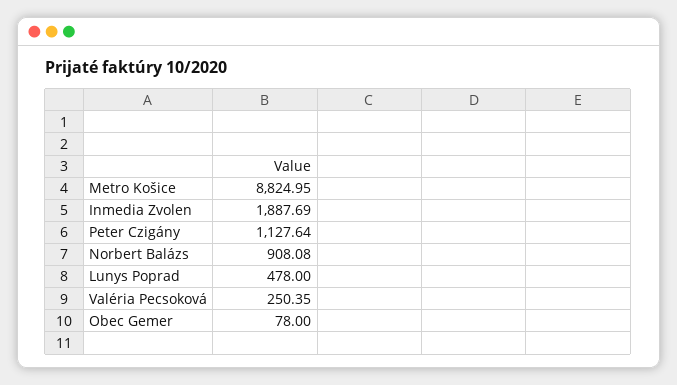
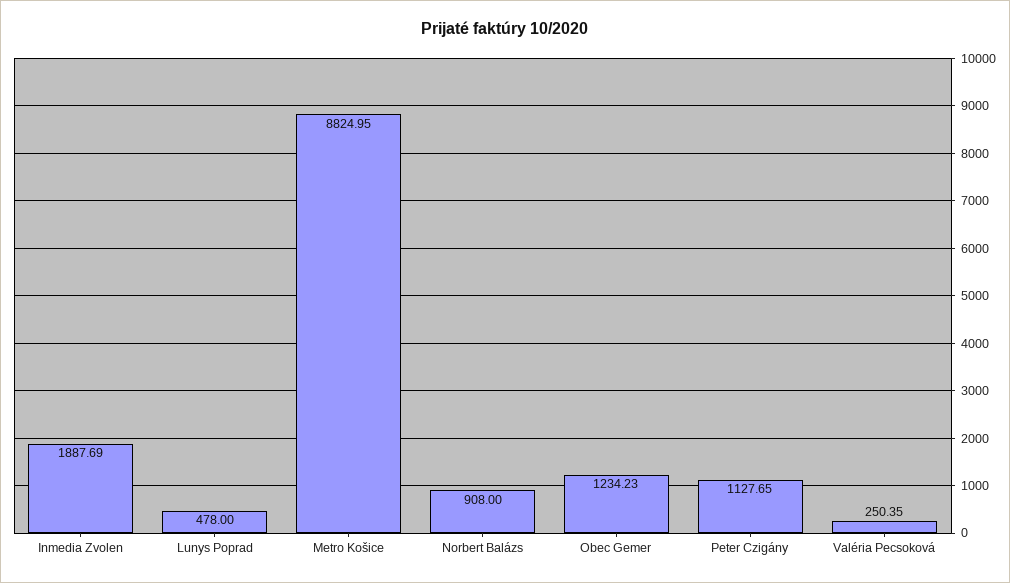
Peter Czigány: 1127.64 -> 1127.65
Norbert Balázs: 908.08 -> 908
Obec Gemer: 78 -> 1234.23

